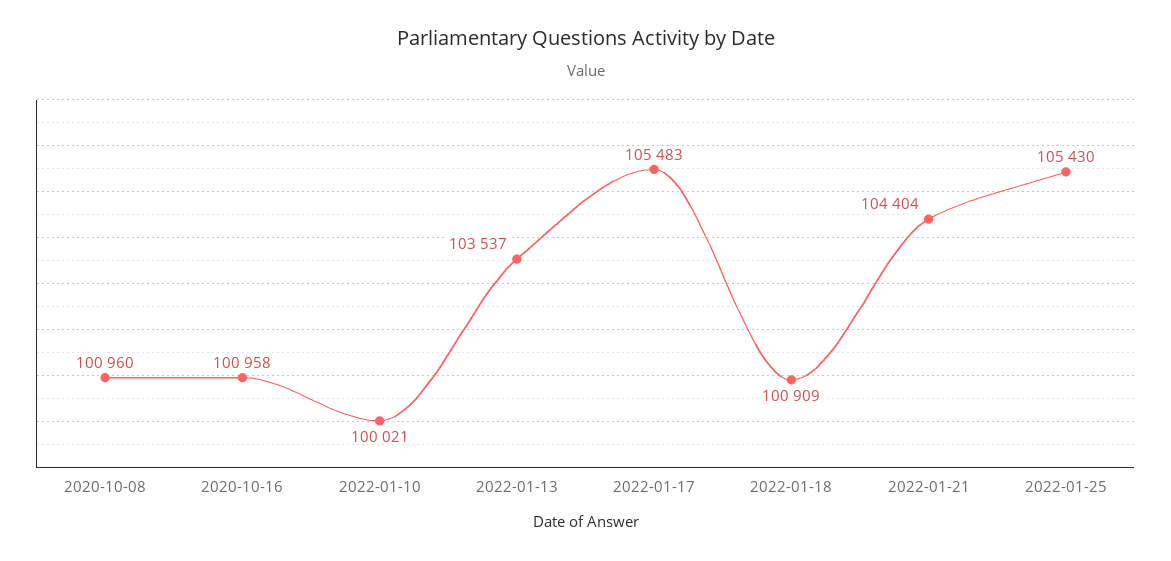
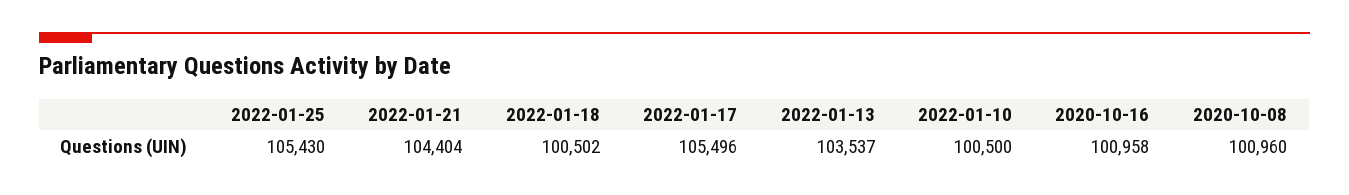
2022-01-10: 100021 -> 100500
2022-01-17: 105483 -> 105496
2022-01-18: 100909 -> 100502

